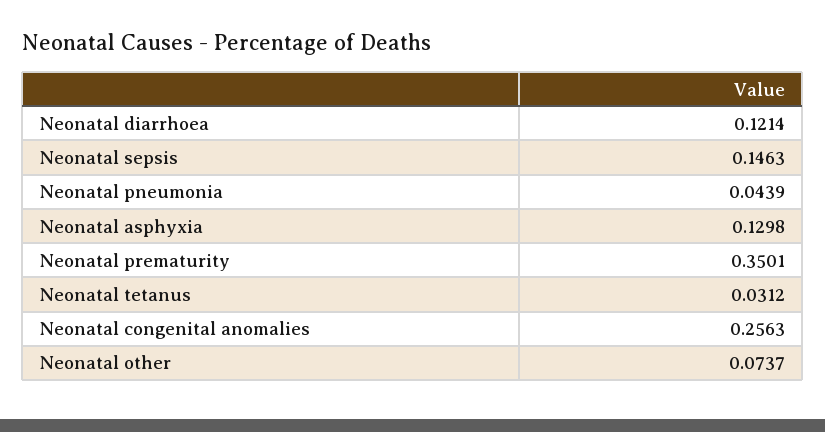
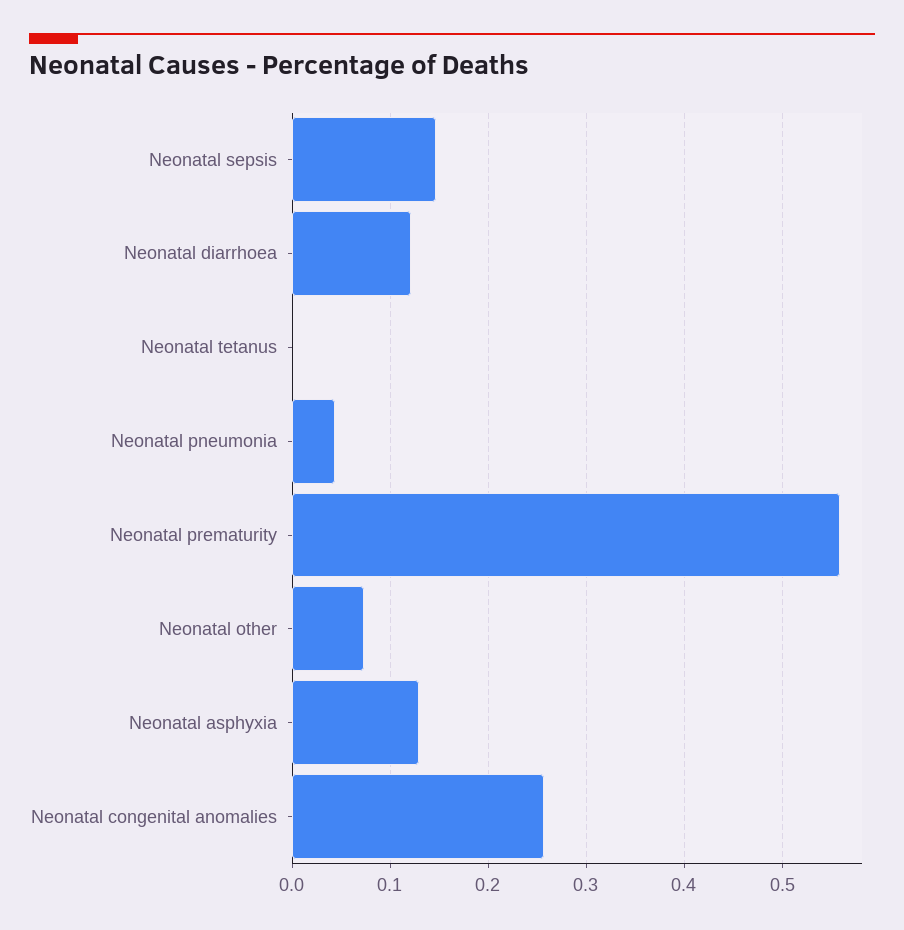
Neonatal prematurity: 0.3501 -> 0.56
Neonatal tetanus: 0.0312 -> 0

